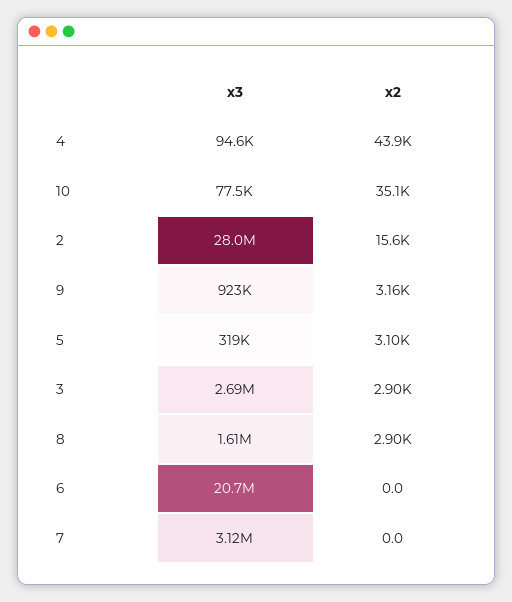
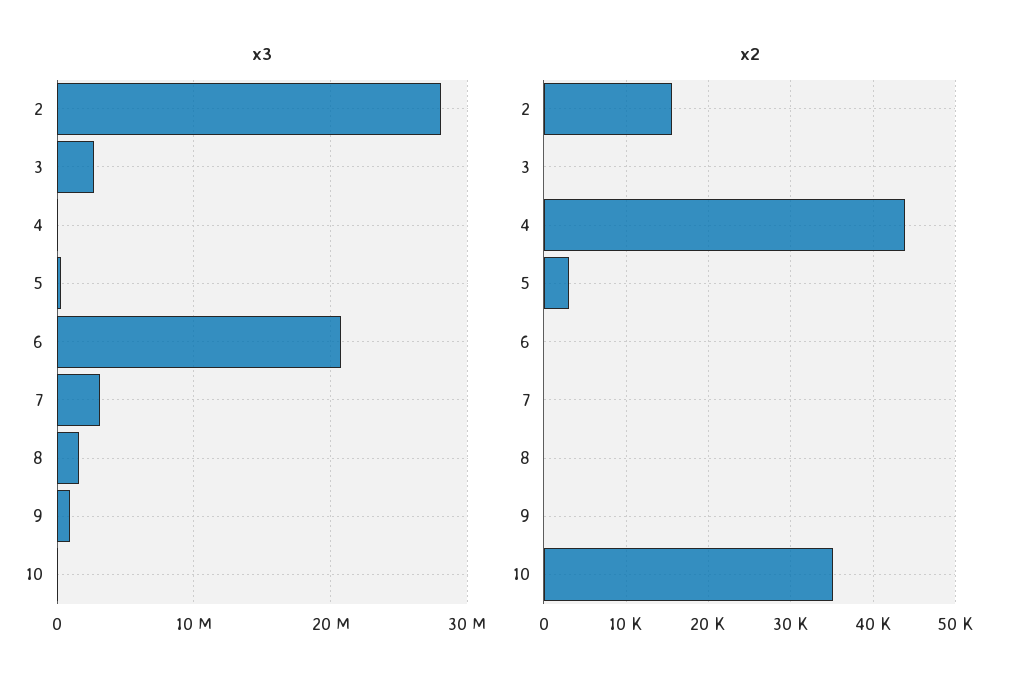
x2, 9: 3160 -> 0
x2, 3: 2900 -> 0
x2, 8: 2900 -> 0

